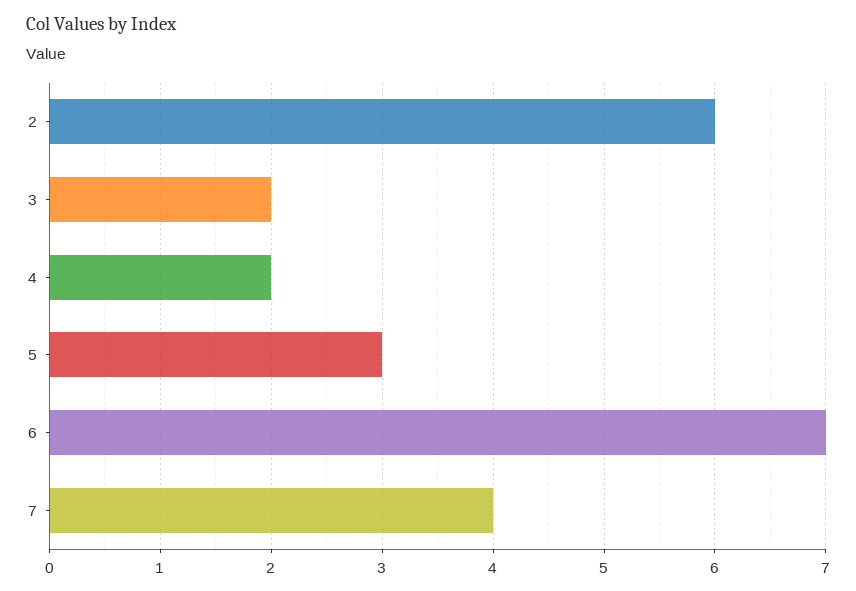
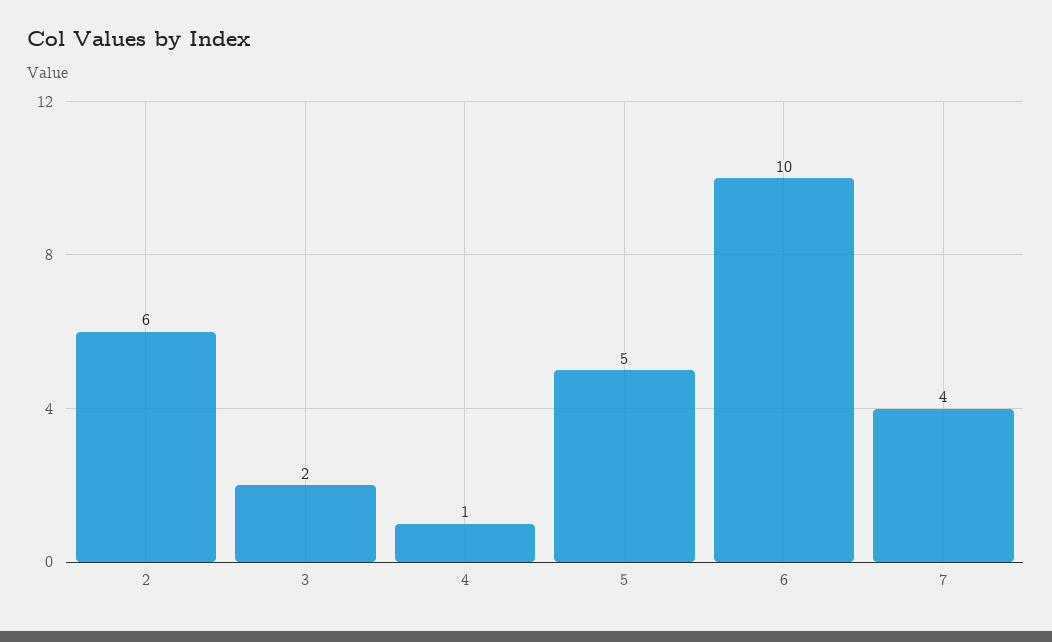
4: 2 -> 1
5: 3 -> 5
6: 7 -> 10

